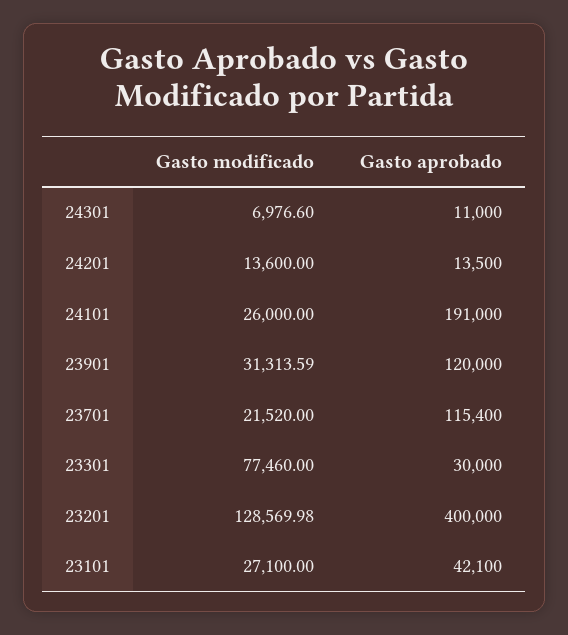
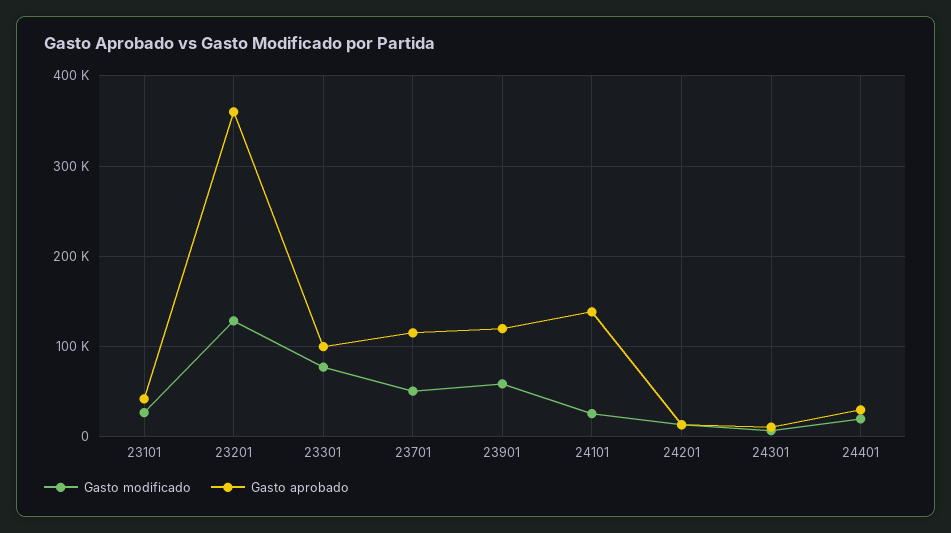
Gasto aprobado, 24101: 191000 -> 140000
Gasto modificado, 23901: 31313.59 -> 60000
Gasto modificado, 23701: 21520 -> 50000
Gasto aprobado, 23301: 30000 -> 100000
Gasto aprobado, 23201: 400000 -> 360000
Gasto modificado, 24401: none -> 20000
Gasto aprobado, 24401: none -> 30000

